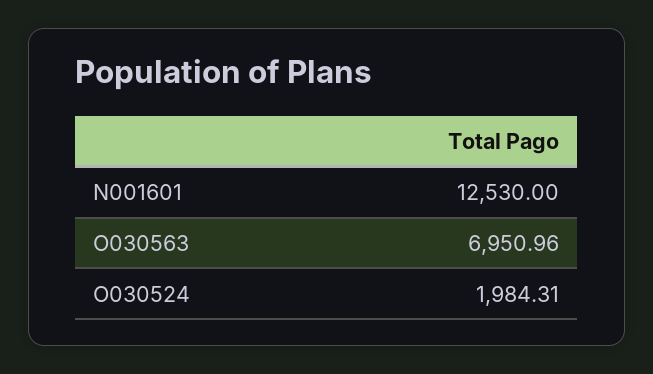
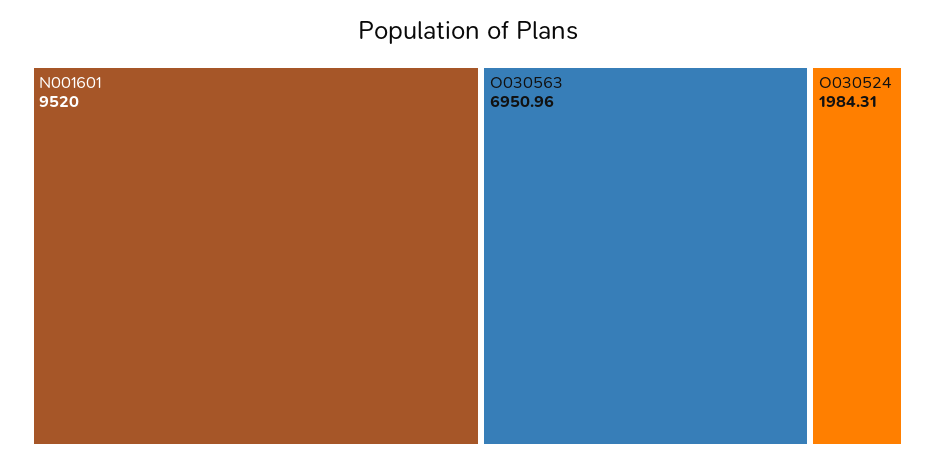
N001601: 12530 -> 9520

